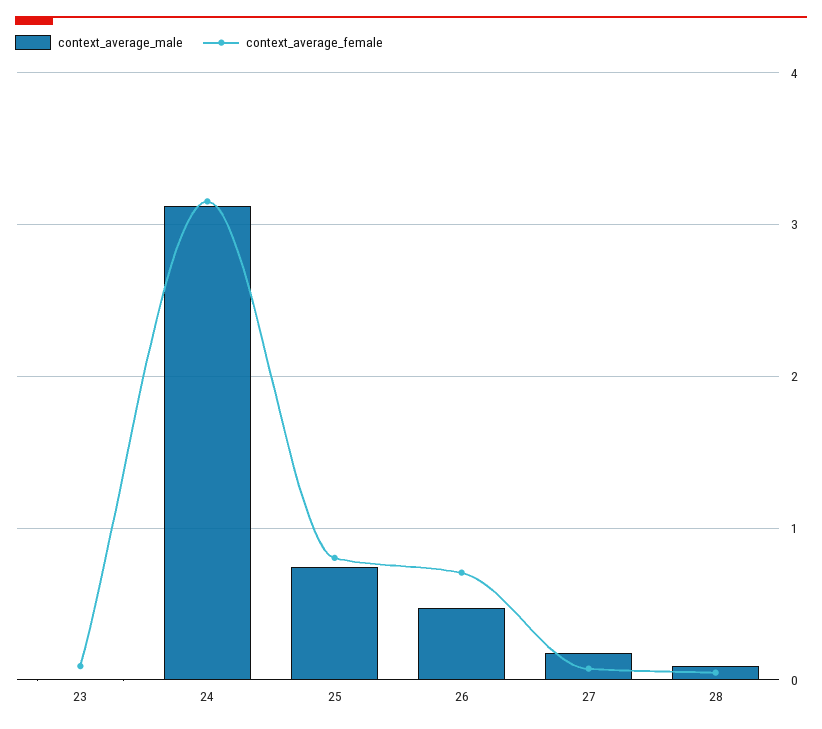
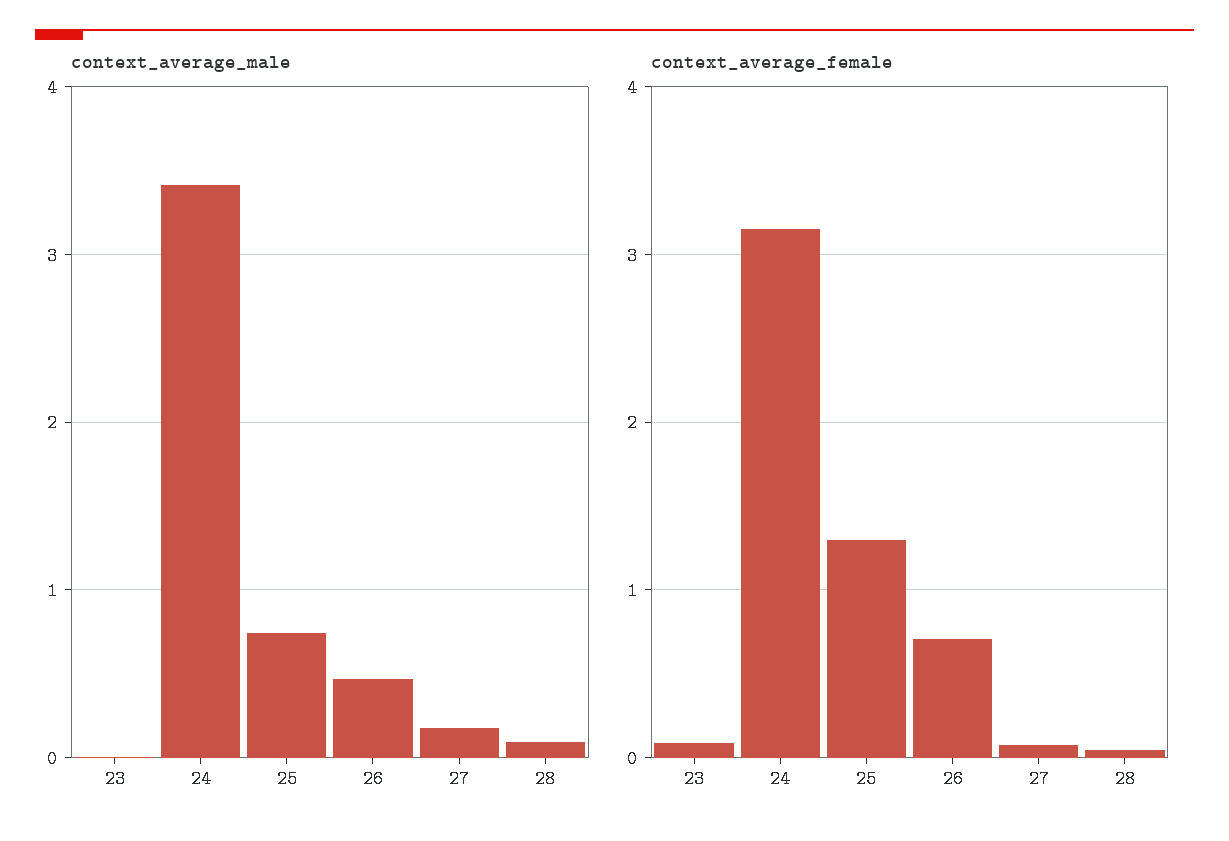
context_average_male, 24: 3.1 -> 3.4
context_average_female, 25: 0.8 -> 1.3

